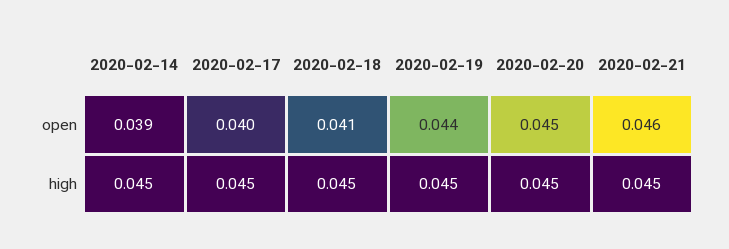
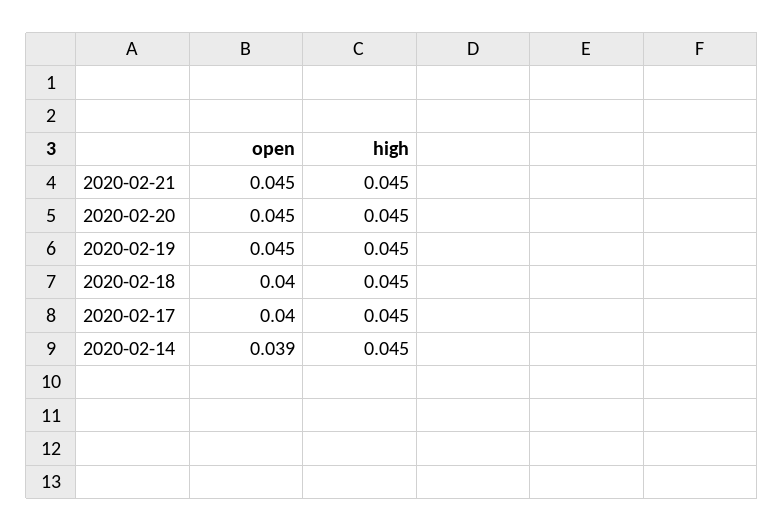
2020-02-18, open: 0.041 -> 0.04
2020-02-19, open: 0.044 -> 0.045
2020-02-21, open: 0.046 -> 0.045

